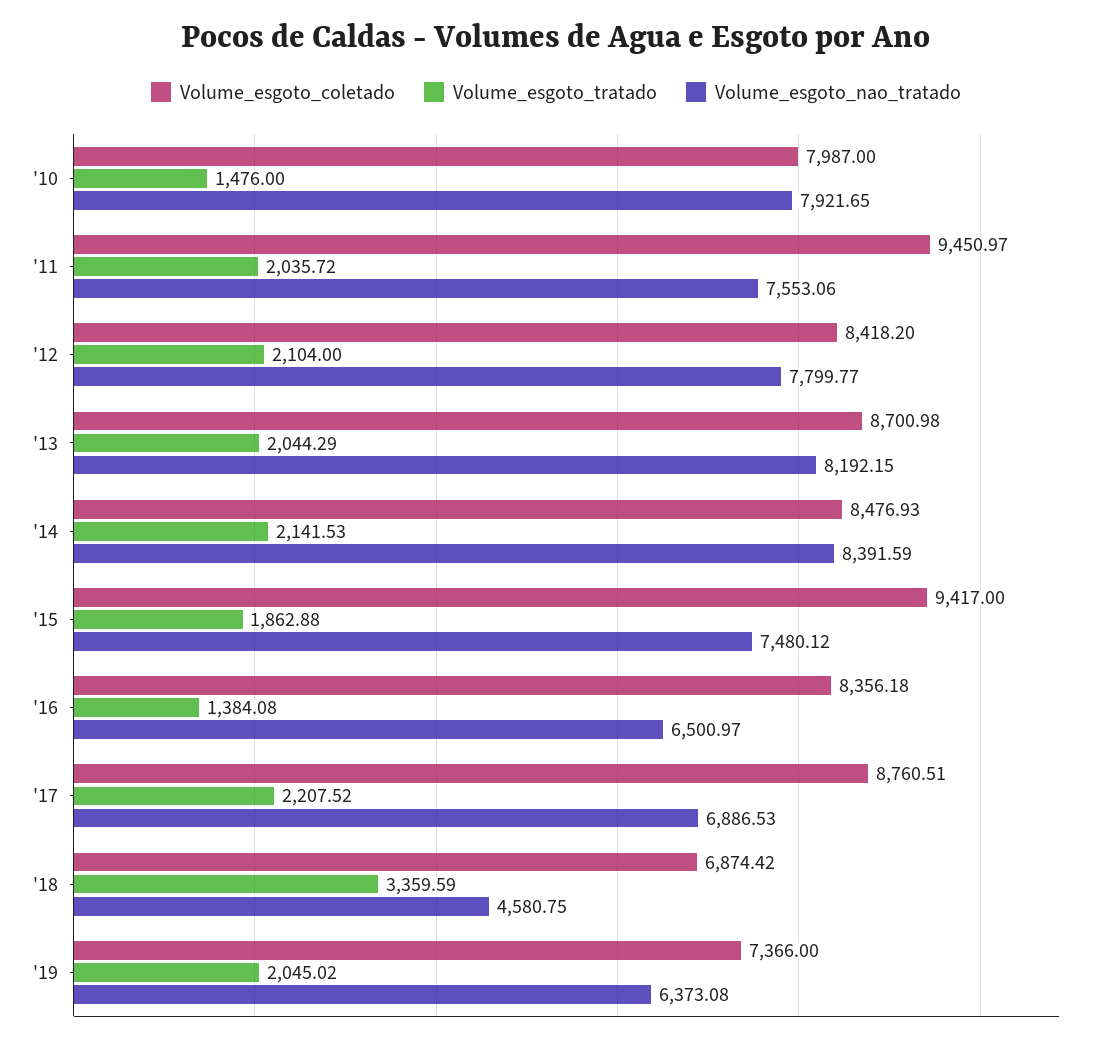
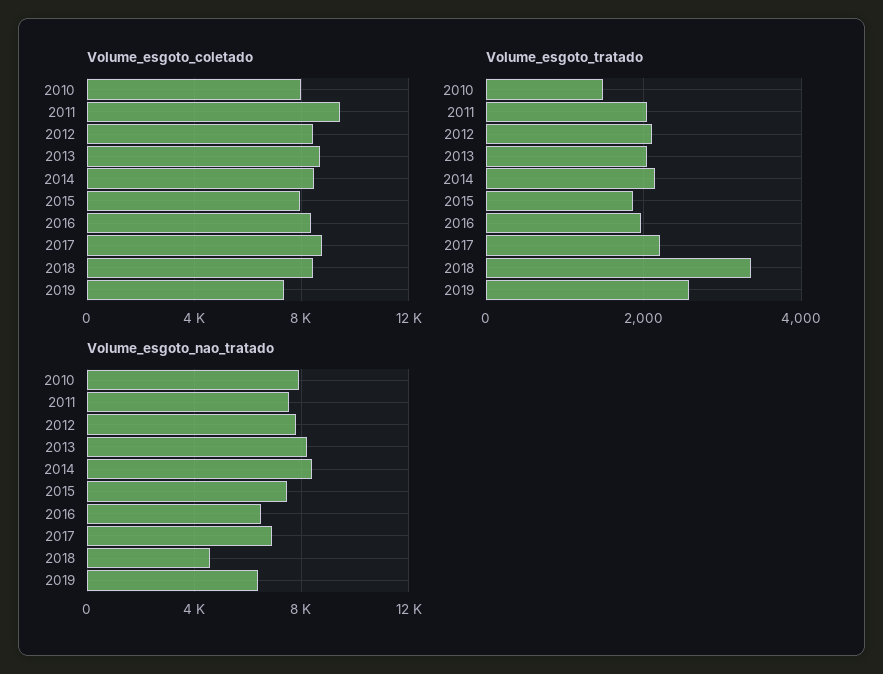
Volume_esgoto_coletado, '15: 9417 -> 8000
Volume_esgoto_tratado, '16: 1384.08 -> 2000
Volume_esgoto_coletado, '18: 6874.42 -> 8500
Volume_esgoto_tratado, '19: 2045.02 -> 2600

